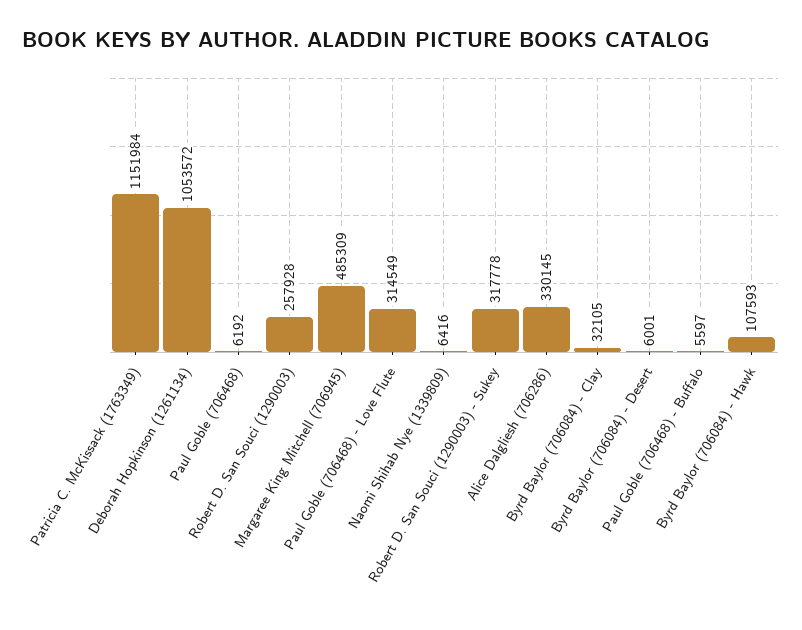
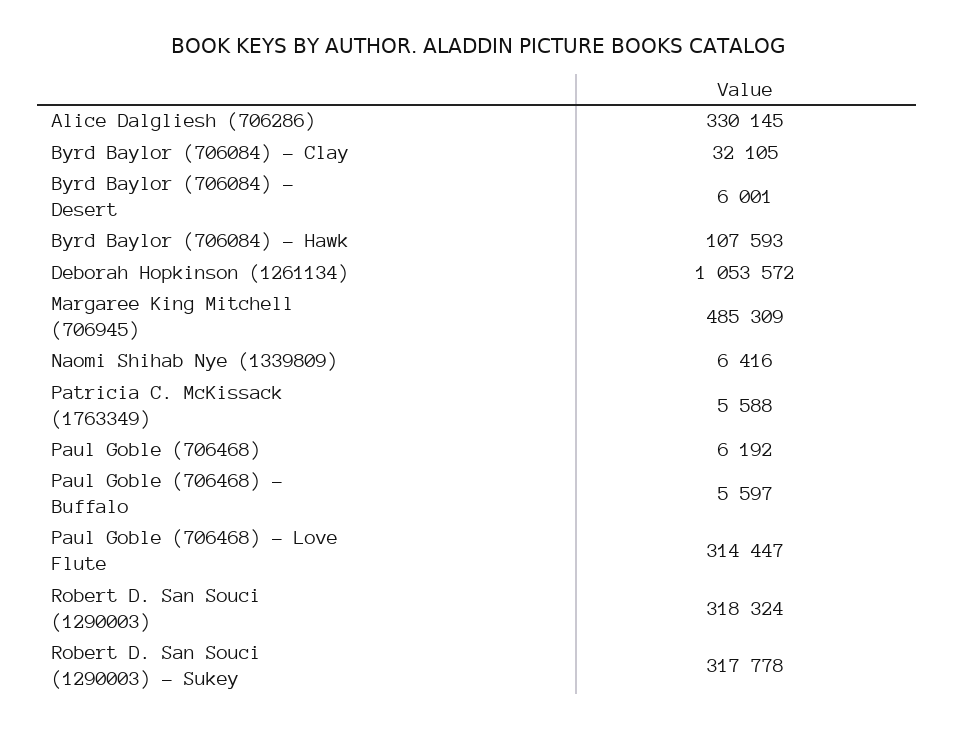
Patricia C. McKissack (1763349): 1151984 -> 5588
Robert D. San Souci (1290003): 257928 -> 318324
Paul Goble (706468) - Love Flute: 314549 -> 314447

